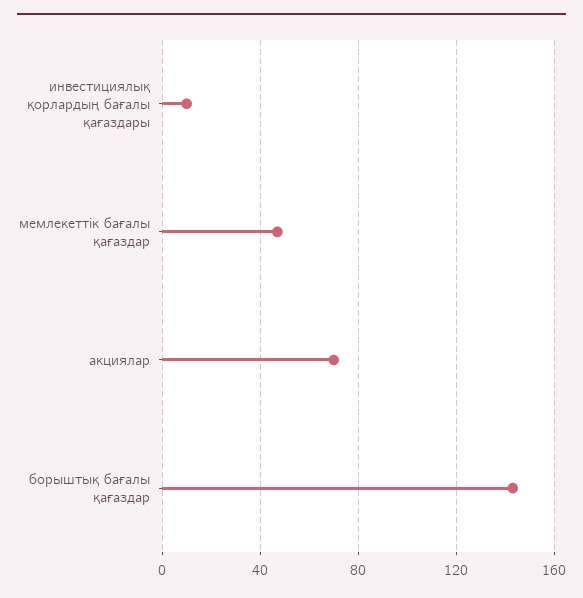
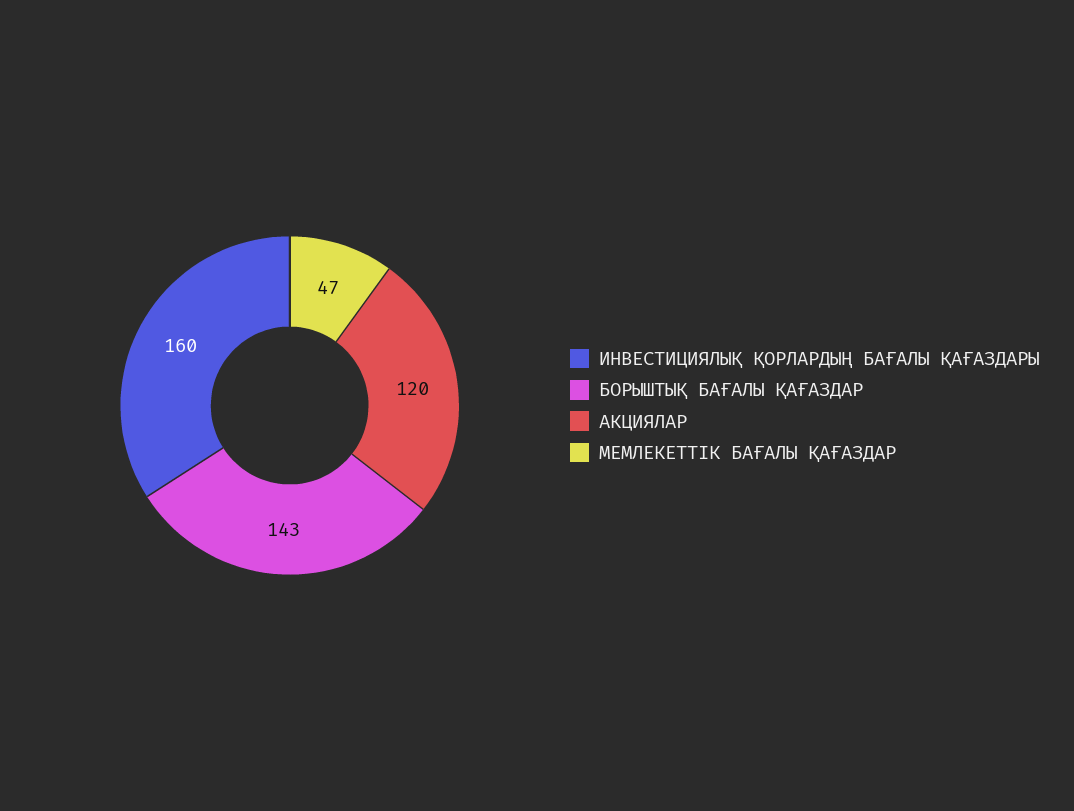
инвестициялық қорлардың бағалы қағаздары: 10 -> 160
акциялар: 70 -> 120

